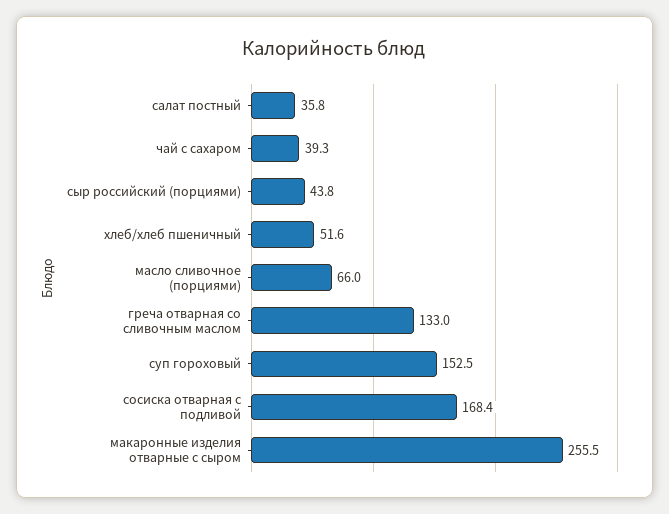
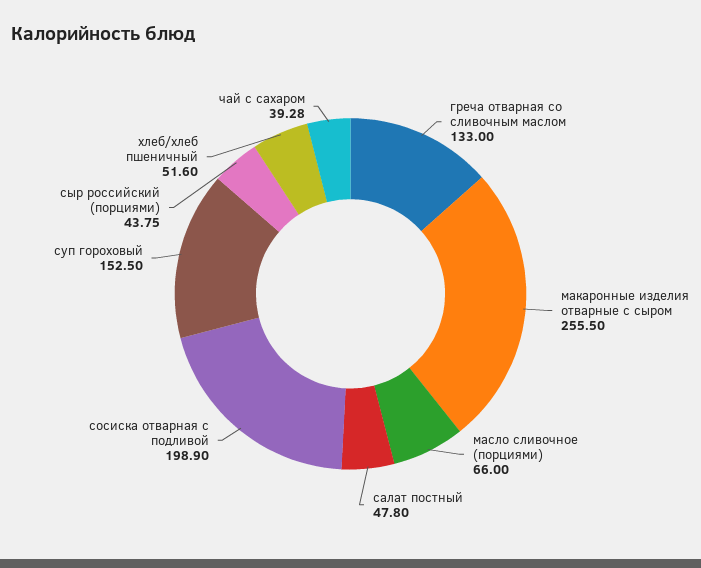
салат постный: 35.8 -> 47.8
сосиска отварная с подливой: 168.4 -> 198.9

